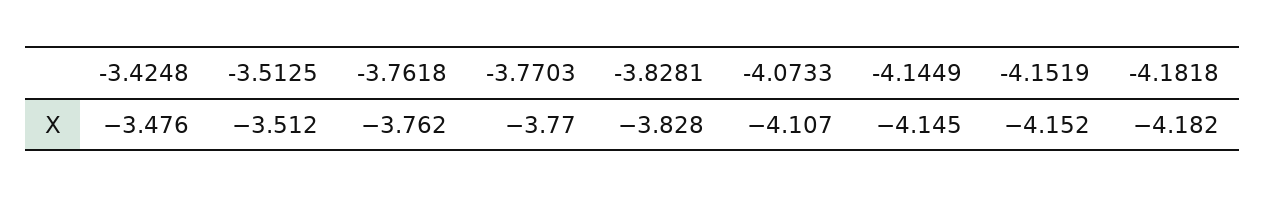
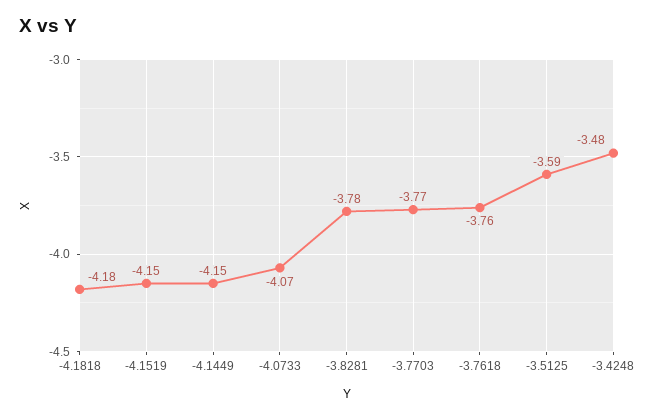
-3.5125: -3.512 -> -3.59
-3.8281: -3.828 -> -3.78
-4.0733: -4.107 -> -4.07

